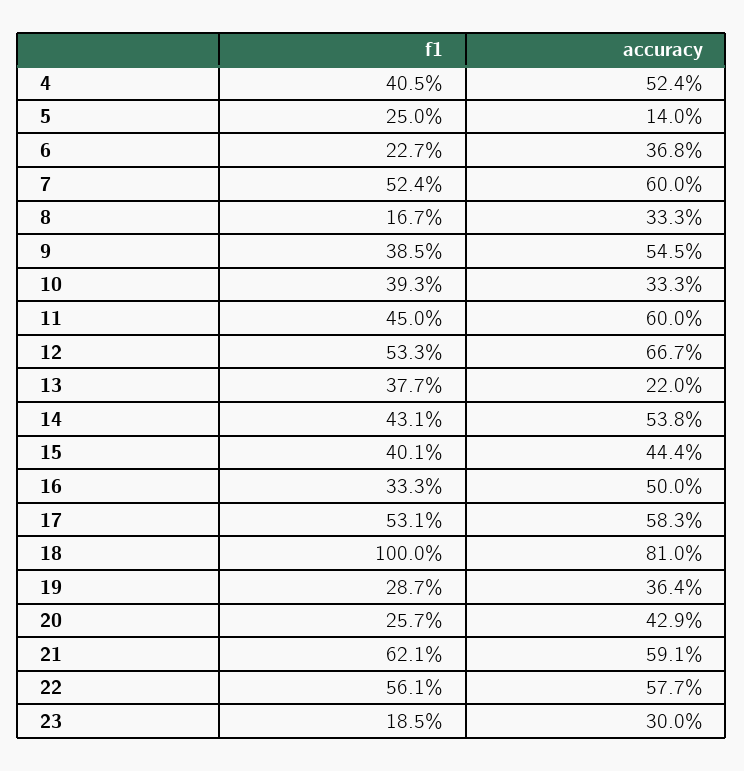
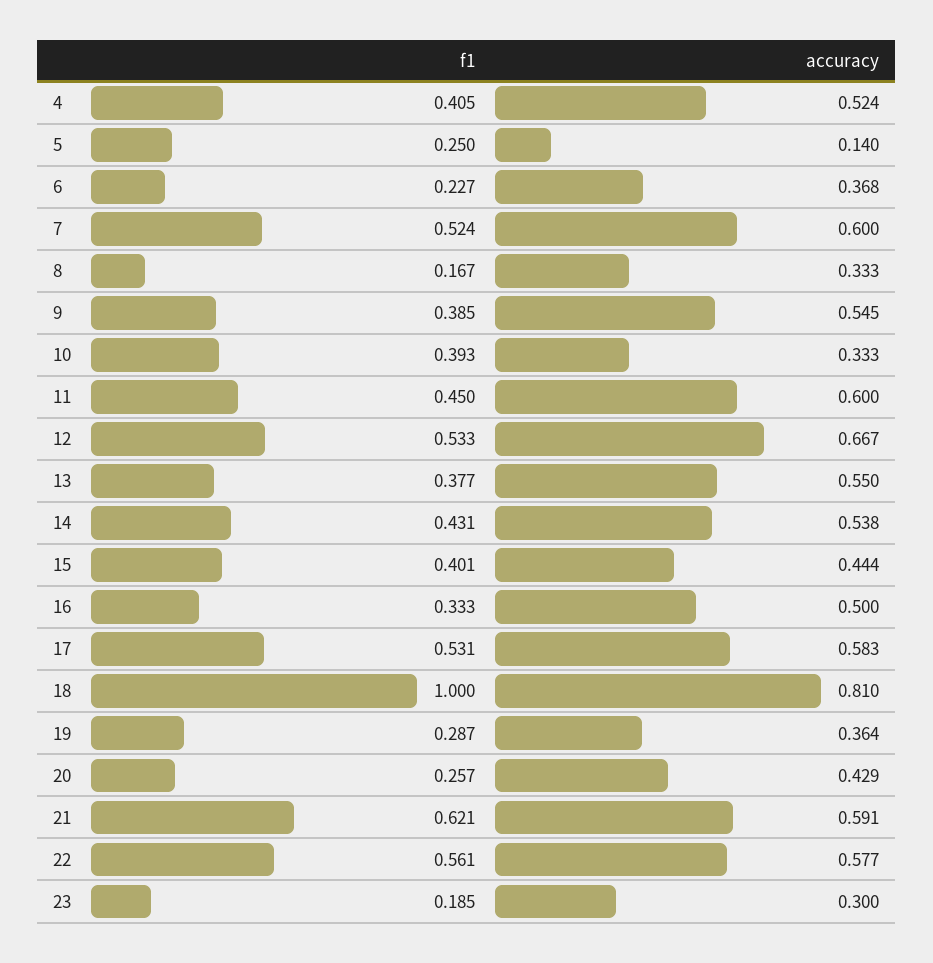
accuracy, 13: 0.22 -> 0.55

